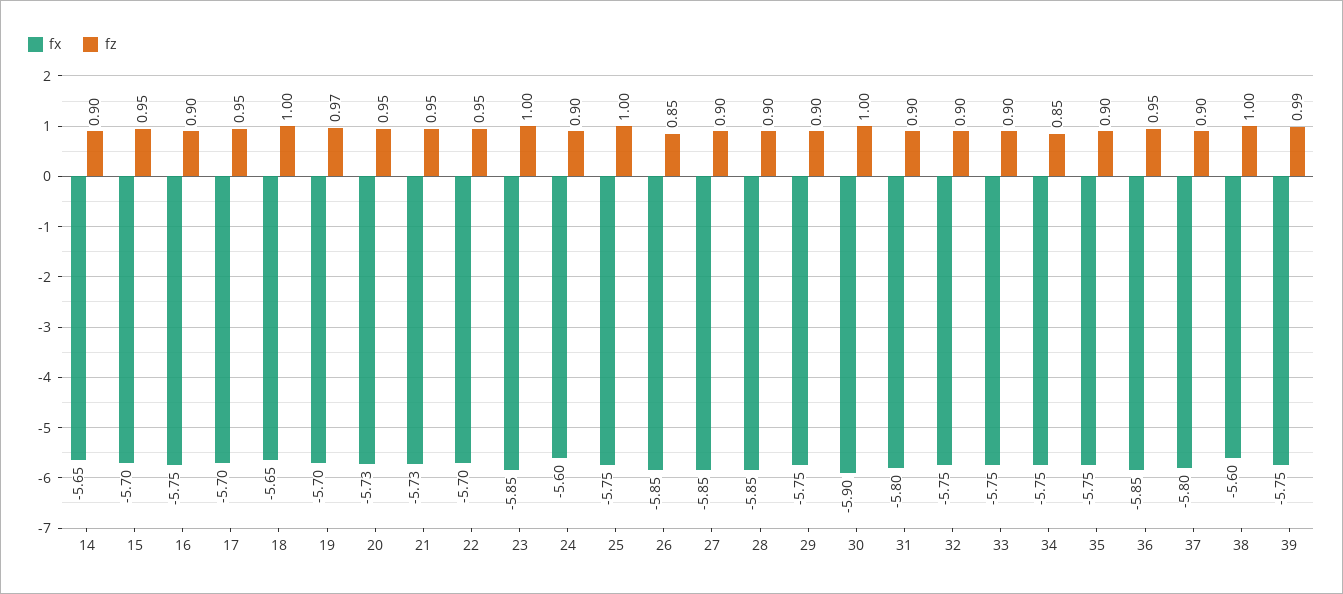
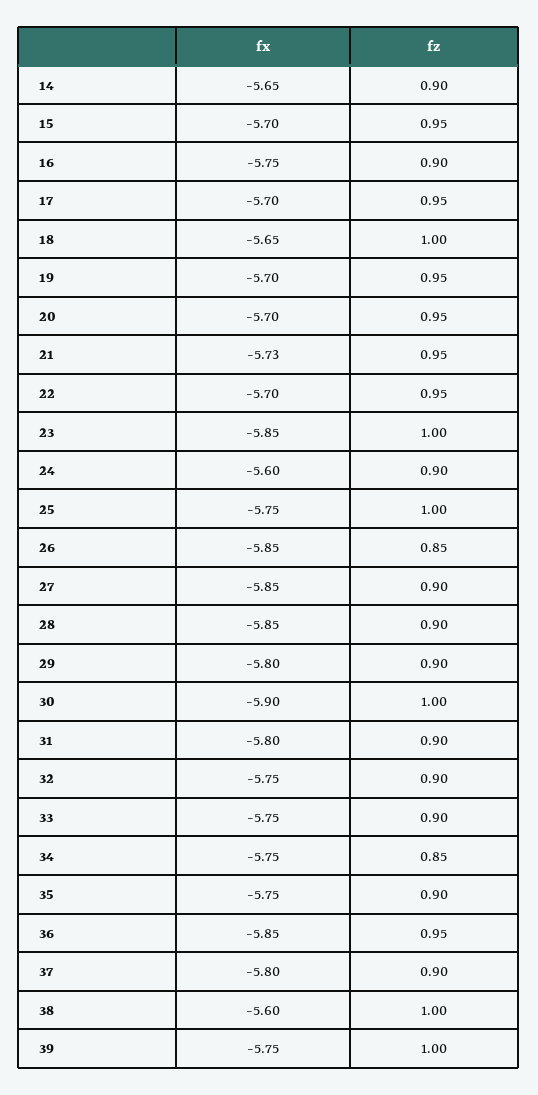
fz, 19: 0.97 -> 0.95
fx, 20: -5.73 -> -5.7
fx, 29: -5.75 -> -5.8
fz, 39: 0.99 -> 1

